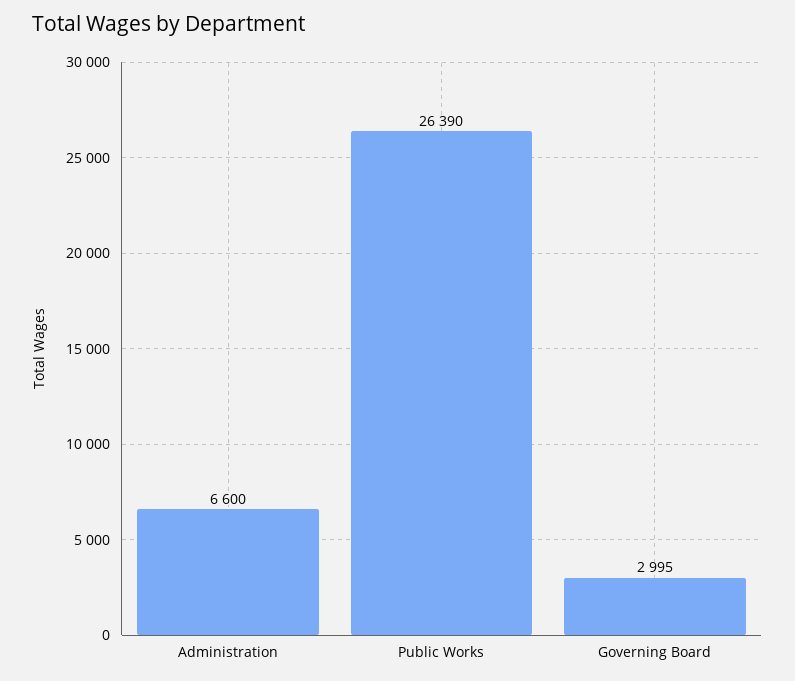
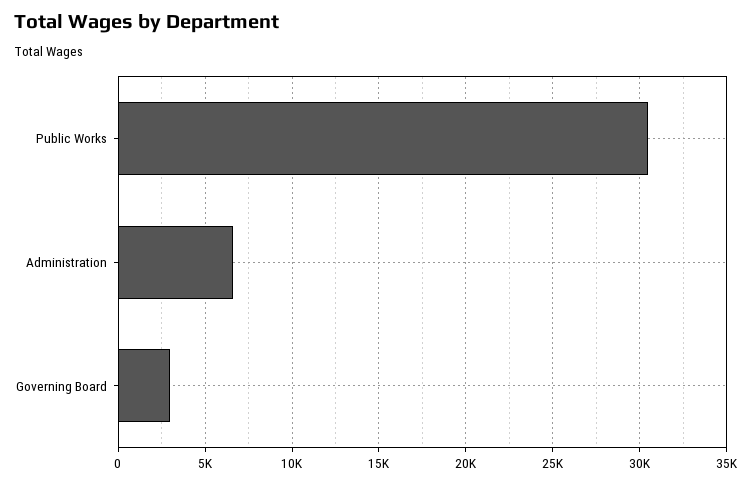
Public Works: 26390 -> 30500

